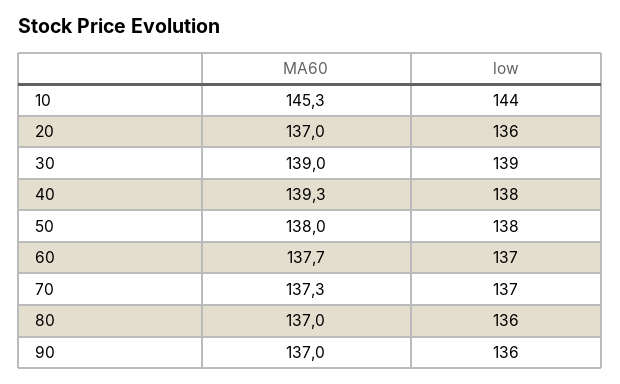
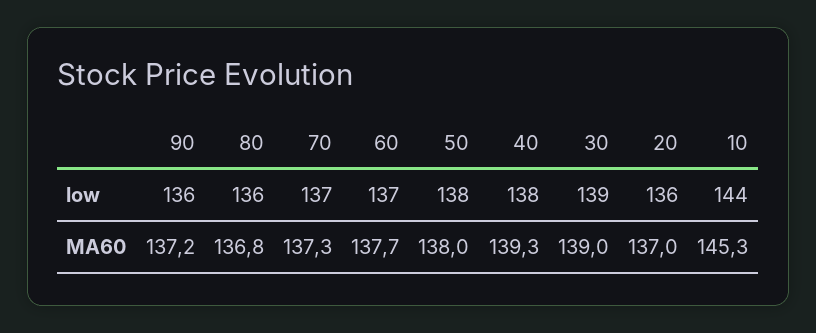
MA60, 80: 137 -> 136.8
MA60, 90: 137 -> 137.2

